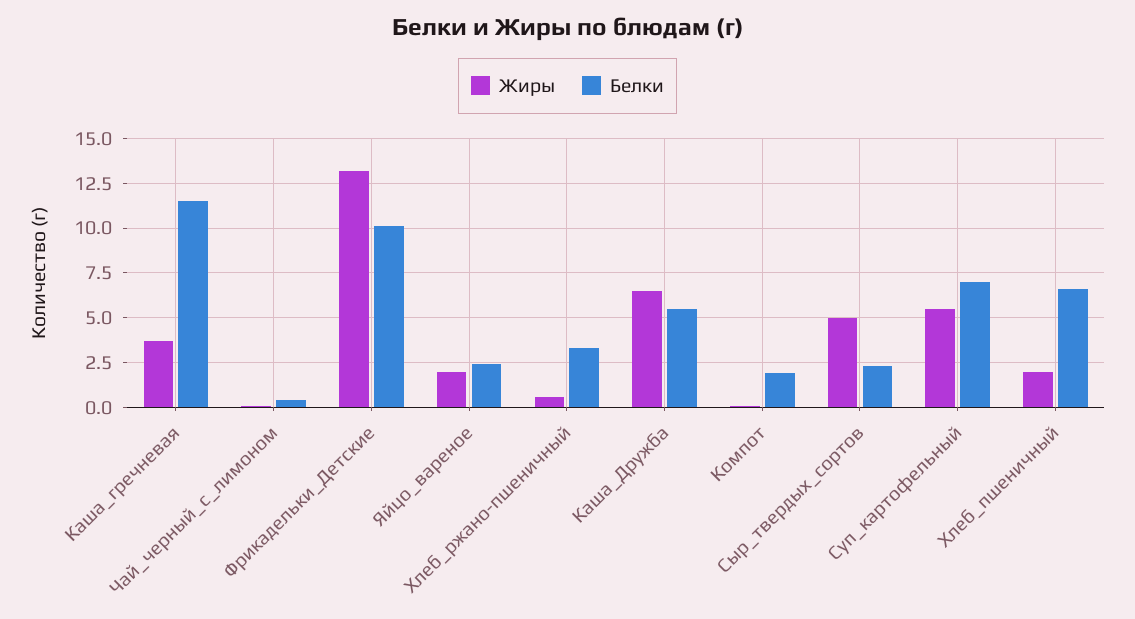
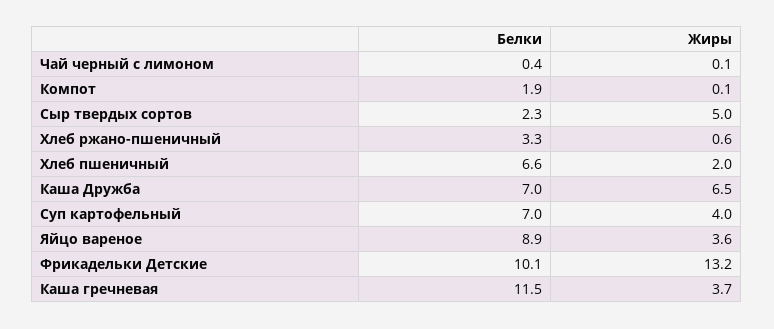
Жиры, Яйцо_вареное: 2 -> 3.6
Белки, Яйцо_вареное: 2.5 -> 8.9
Белки, Каша_Дружба: 5.5 -> 7
Жиры, Суп_картофельный: 5.5 -> 4

